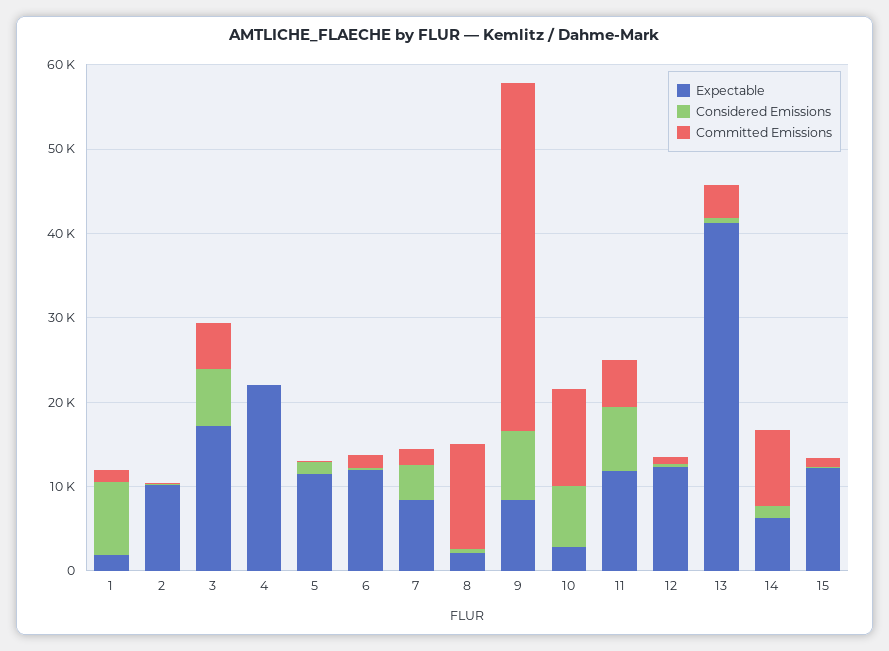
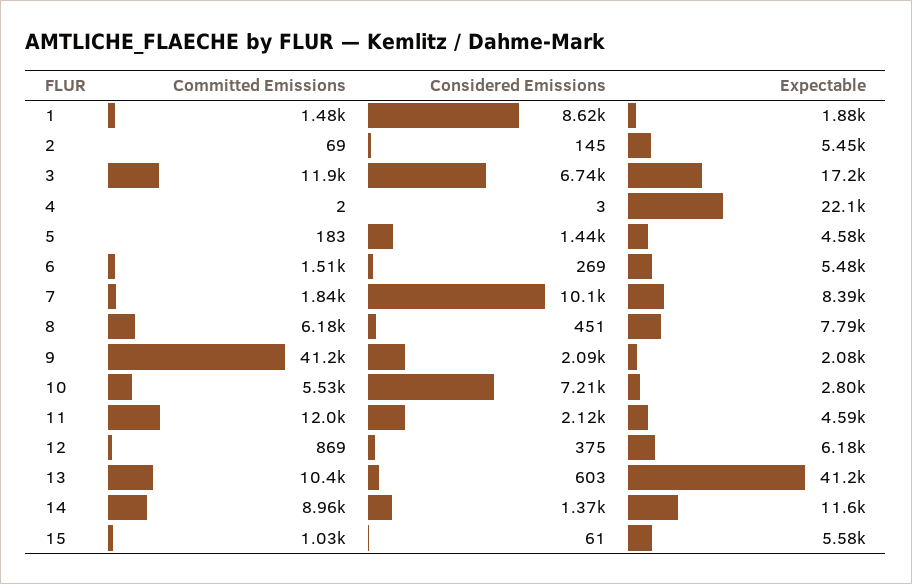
Expectable, 2: 10000 -> 5450
Committed Emissions, 3: 6000 -> 11900
Expectable, 5: 12000 -> 4580
Expectable, 6: 12000 -> 5480
Considered Emissions, 7: 4000 -> 10100
Expectable, 8: 2000 -> 7790
Committed Emissions, 8: 12000 -> 6180
Expectable, 9: 8000 -> 2080
Considered Emissions, 9: 8000 -> 2090
Committed Emissions, 10: 12000 -> 5530
Expectable, 11: 12000 -> 4590
Considered Emissions, 11: 8000 -> 2120
Committed Emissions, 11: 6000 -> 12000
Expectable, 12: 12000 -> 6180
Committed Emissions, 13: 4000 -> 10400
Expectable, 14: 6000 -> 11600
Expectable, 15: 12000 -> 5580

